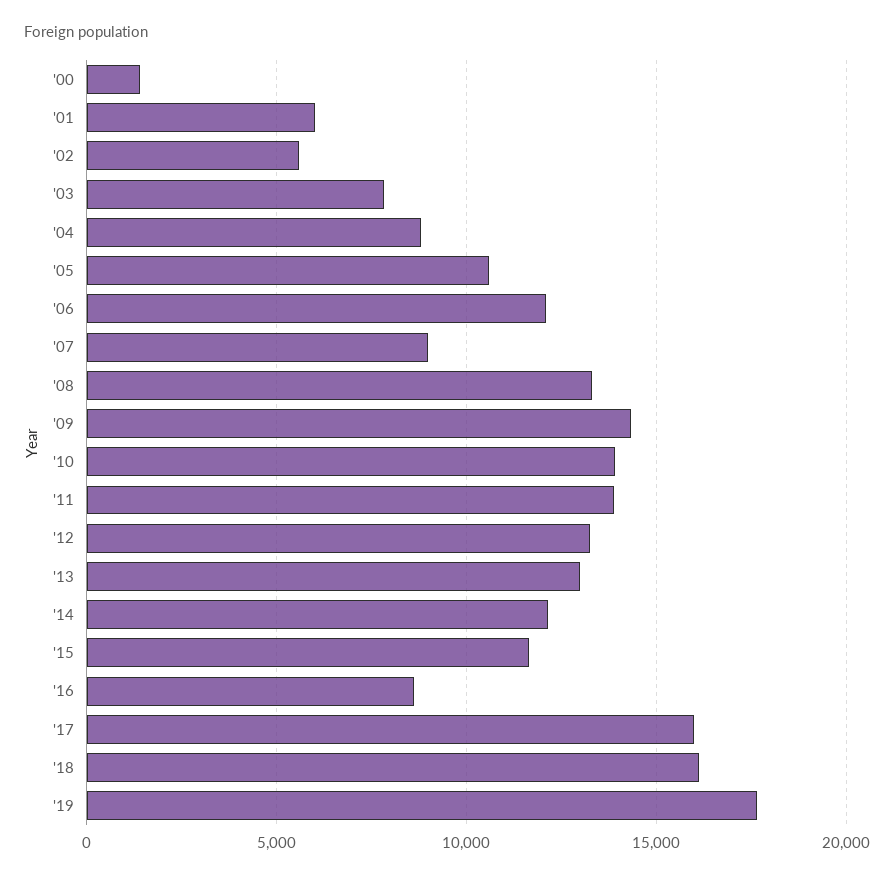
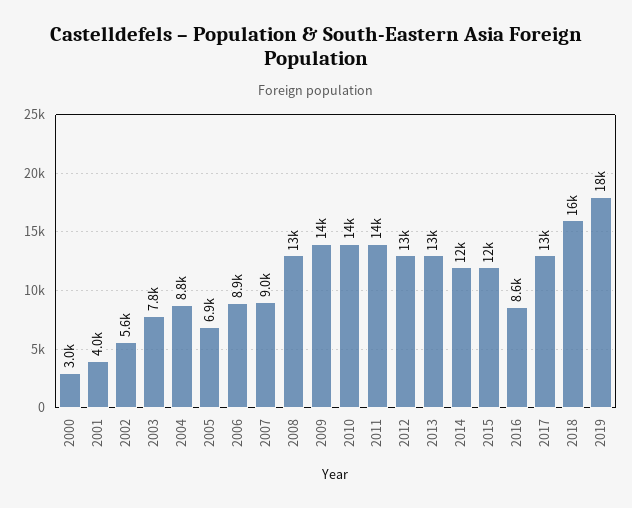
'00: 1500 -> 3000
'01: 6000 -> 4000
'05: 10500 -> 6900
'06: 12000 -> 8900
'17: 16000 -> 13000

